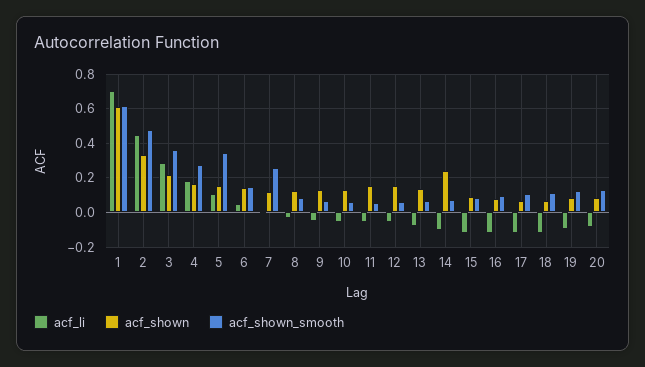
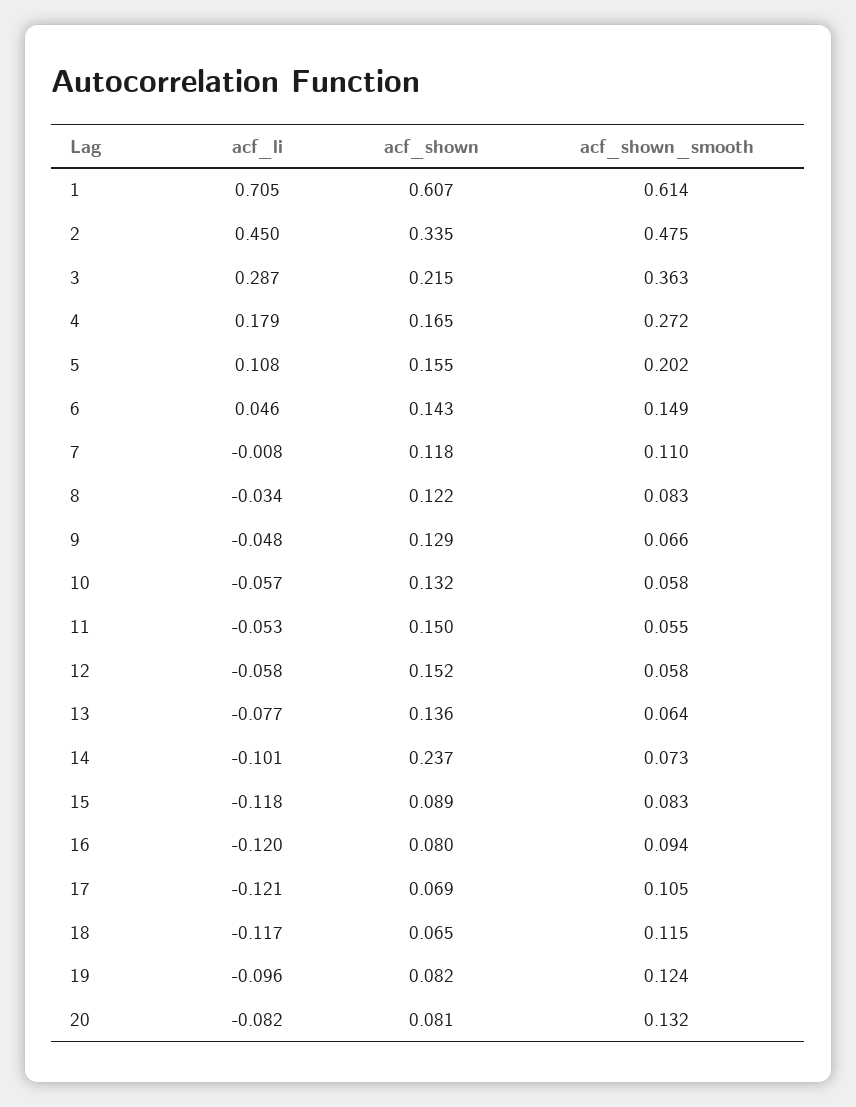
acf_shown_smooth, 5: 0.35 -> 0.202
acf_shown_smooth, 7: 0.25 -> 0.11

